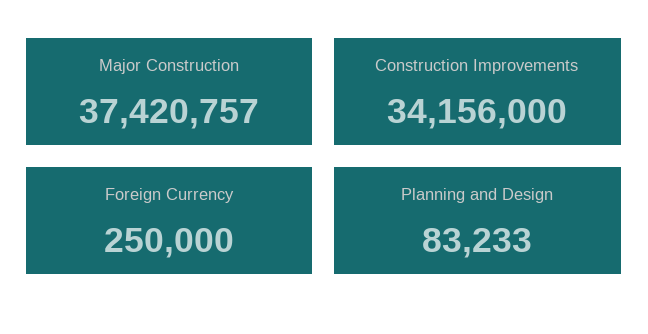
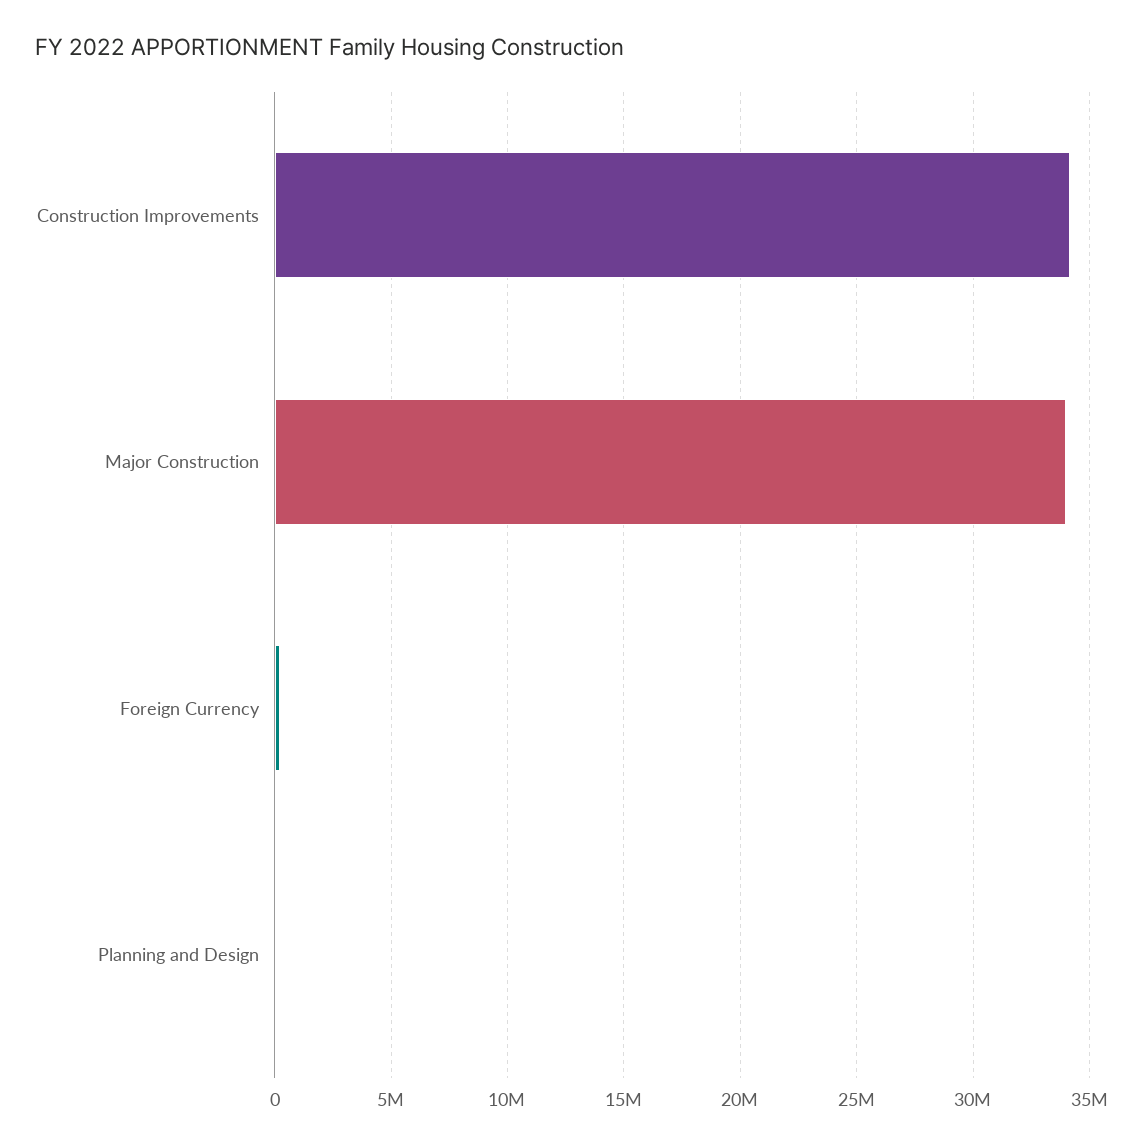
Major Construction: 37420757 -> 34000000

